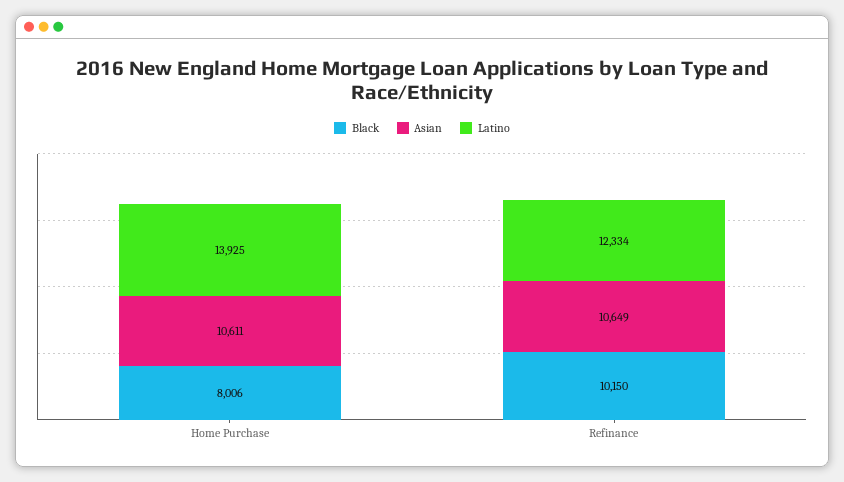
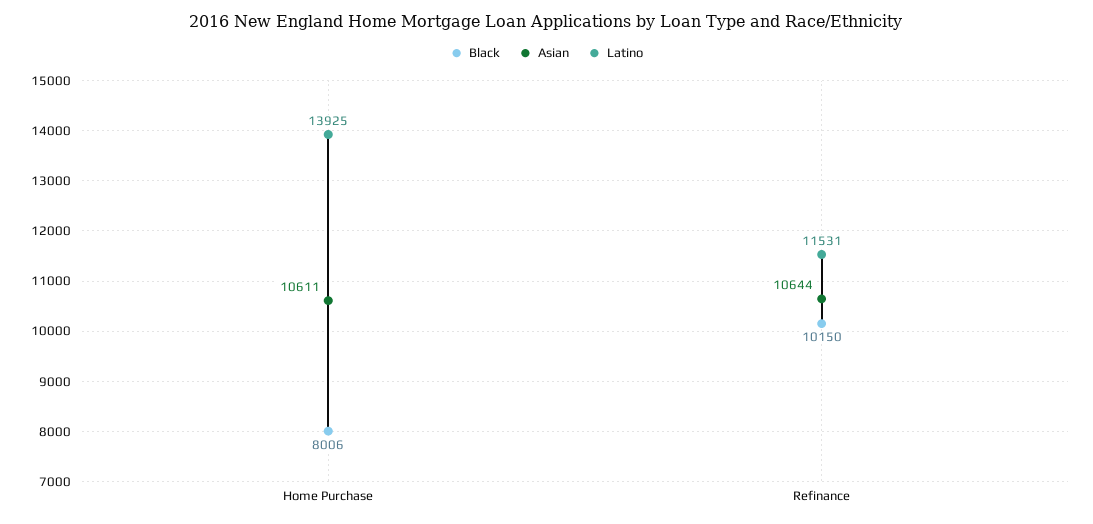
Asian, Refinance: 10649 -> 10644
Latino, Refinance: 12334 -> 11531

